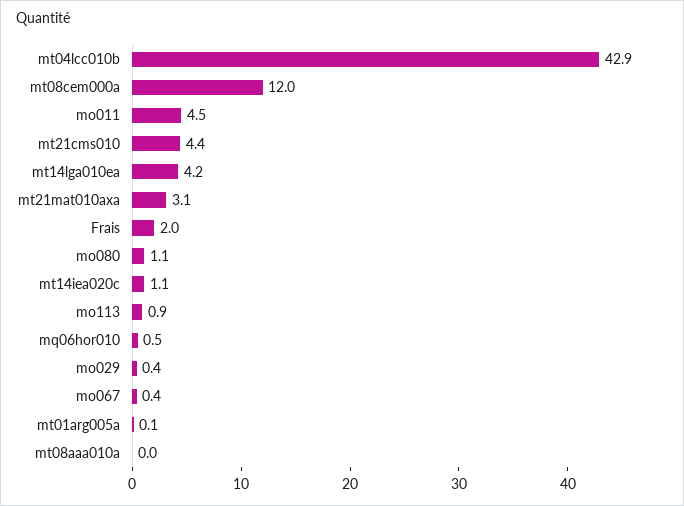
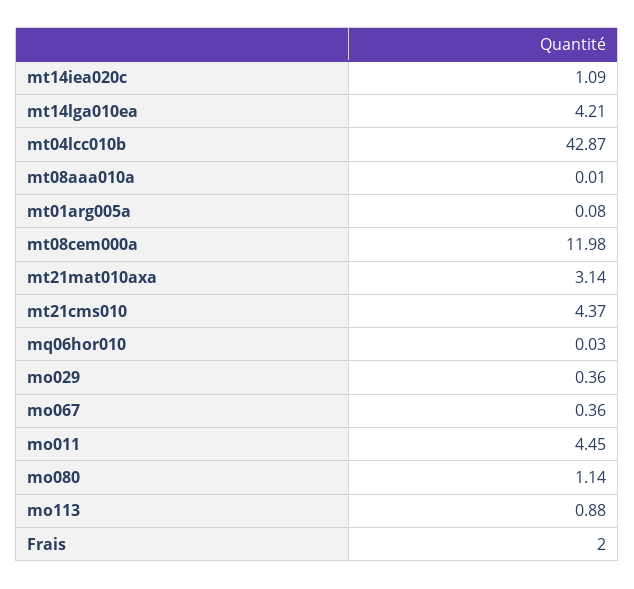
mq06hor010: 0.5 -> 0.03

